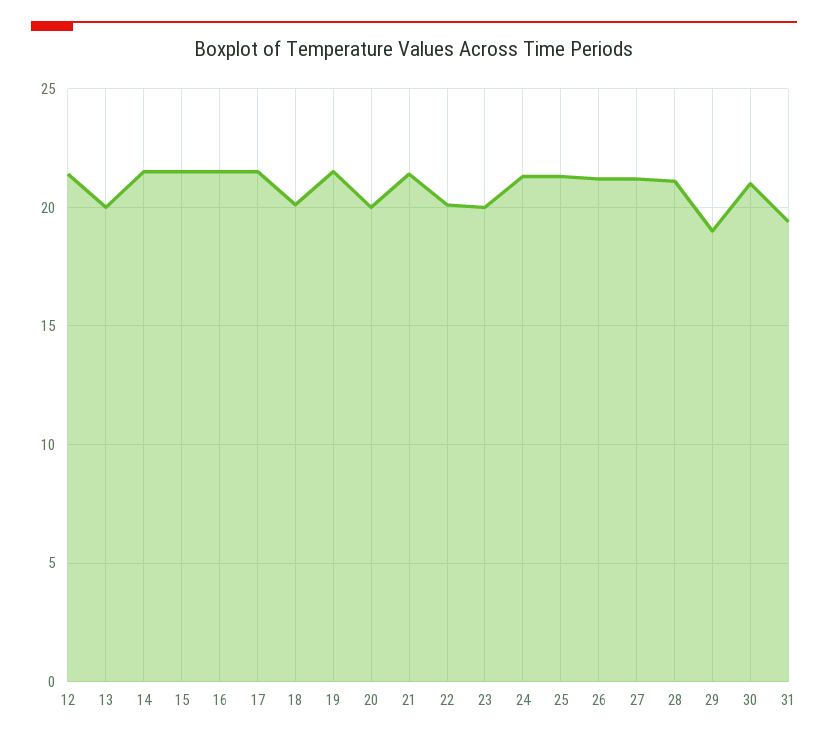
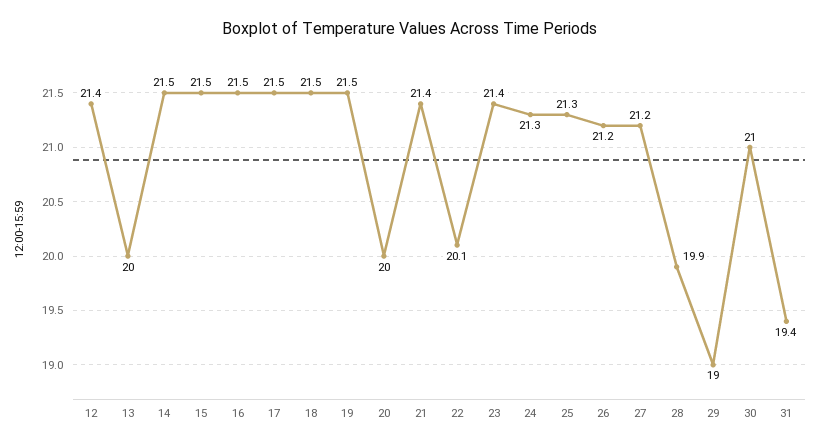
18: 20 -> 21.5
23: 20 -> 21.4
28: 21 -> 19.9

